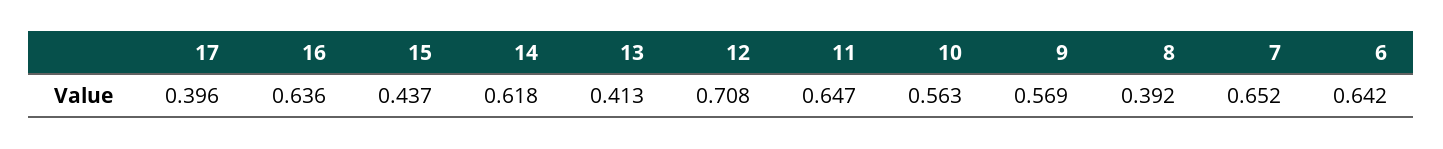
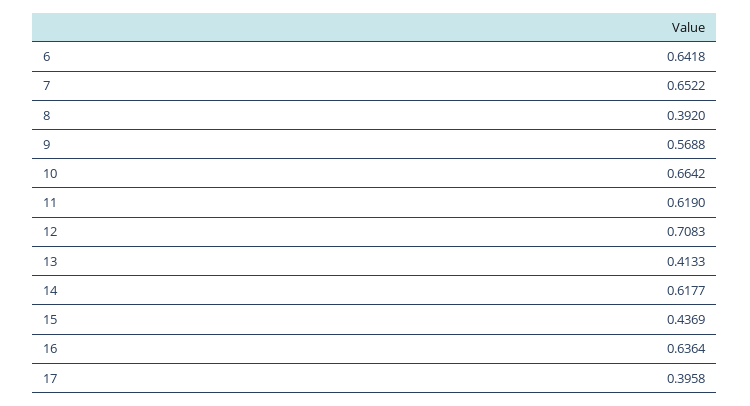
11: 0.647 -> 0.619
10: 0.563 -> 0.6642

